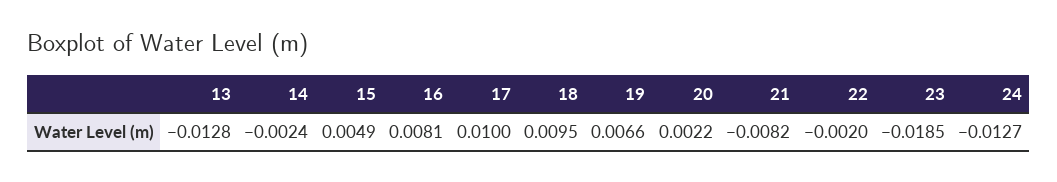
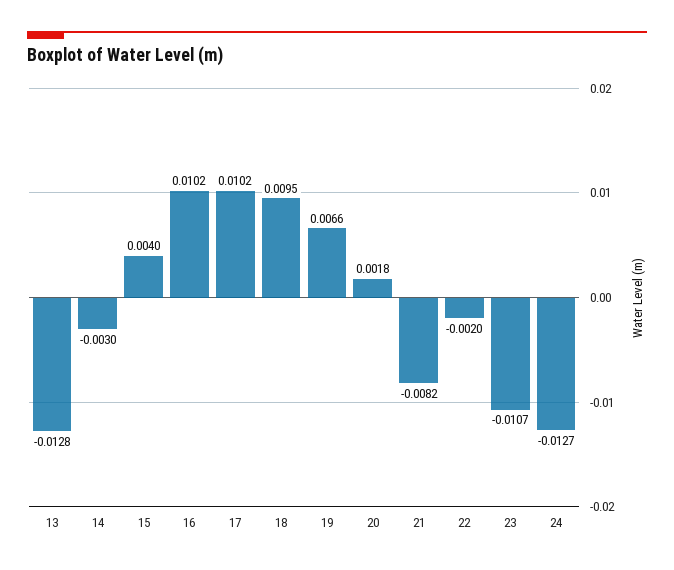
14: -0.0024 -> -0.003
15: 0.0049 -> 0.004
16: 0.0081 -> 0.0102
17: 0.01 -> 0.0102
20: 0.0022 -> 0.0018
23: -0.0185 -> -0.0107

